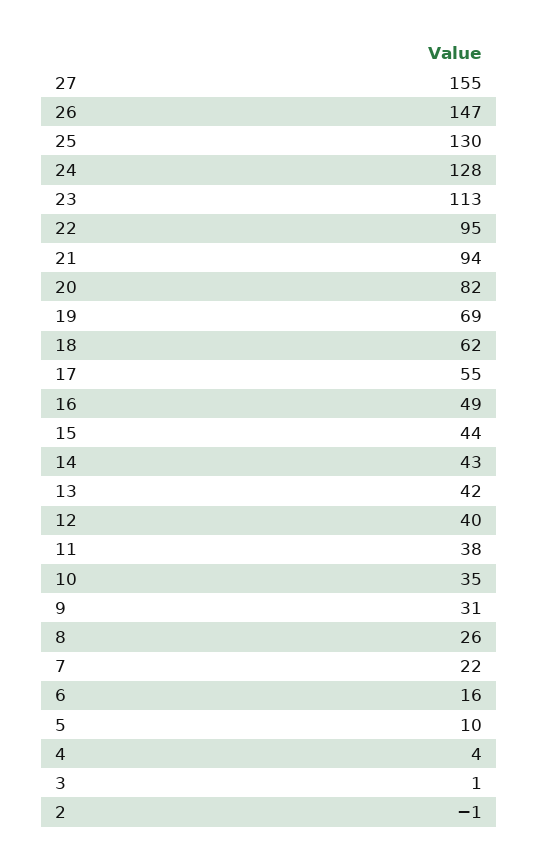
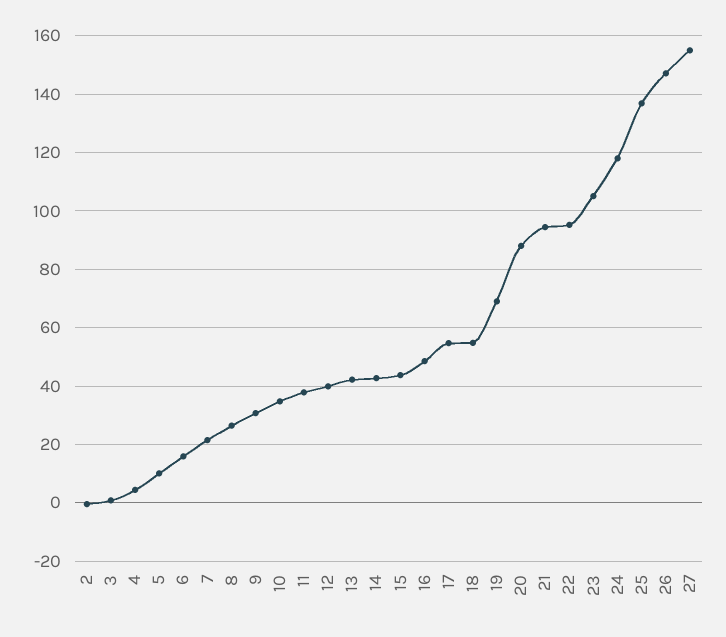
25: 130 -> 137.5
24: 128 -> 117.5
23: 113 -> 105
20: 82 -> 87.5
18: 62 -> 55

